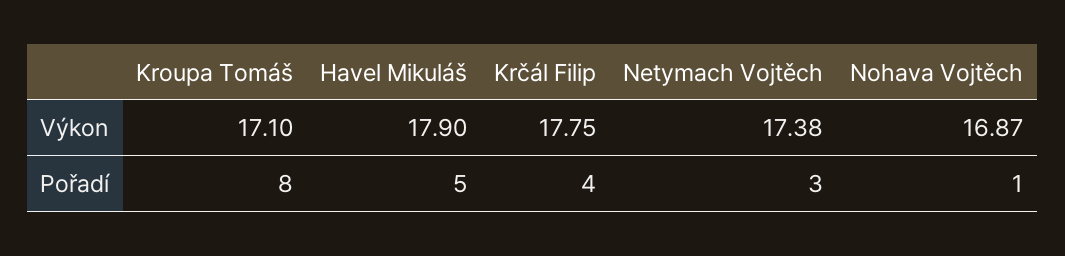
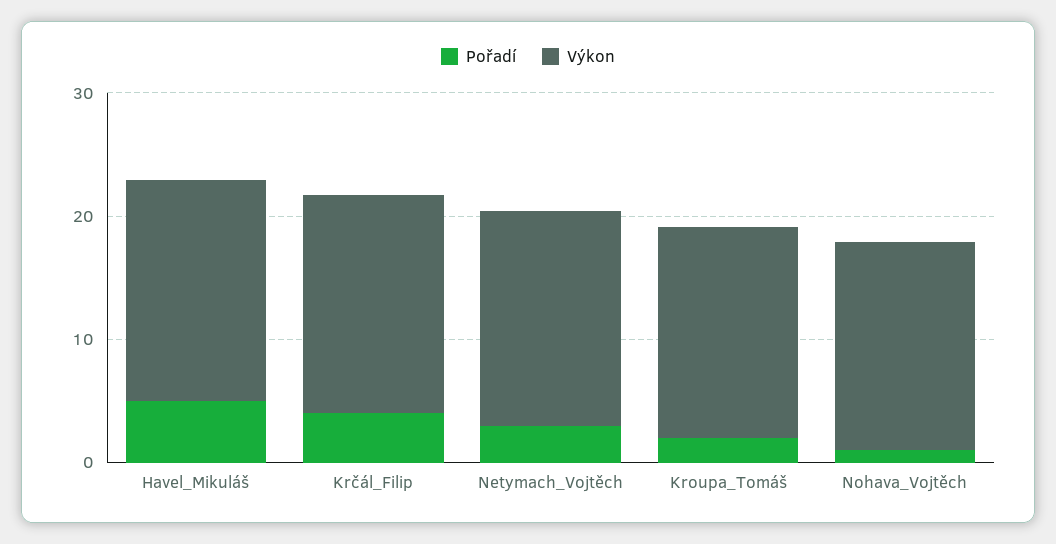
Pořadí, Kroupa Tomáš: 8 -> 2

